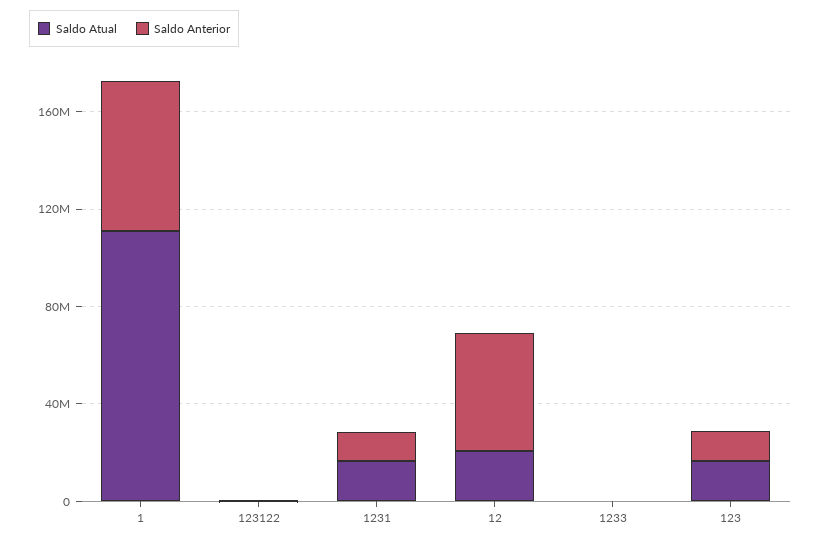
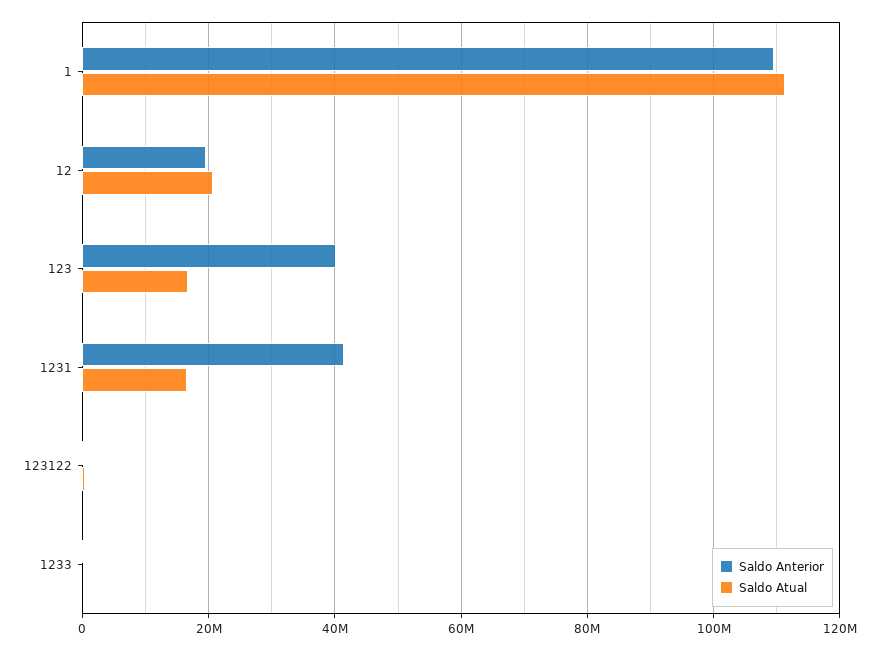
Saldo Anterior, 1: 60000000 -> 110000000
Saldo Anterior, 1231: 10000000 -> 42000000
Saldo Anterior, 12: 50000000 -> 20000000
Saldo Anterior, 123: 10000000 -> 40000000

